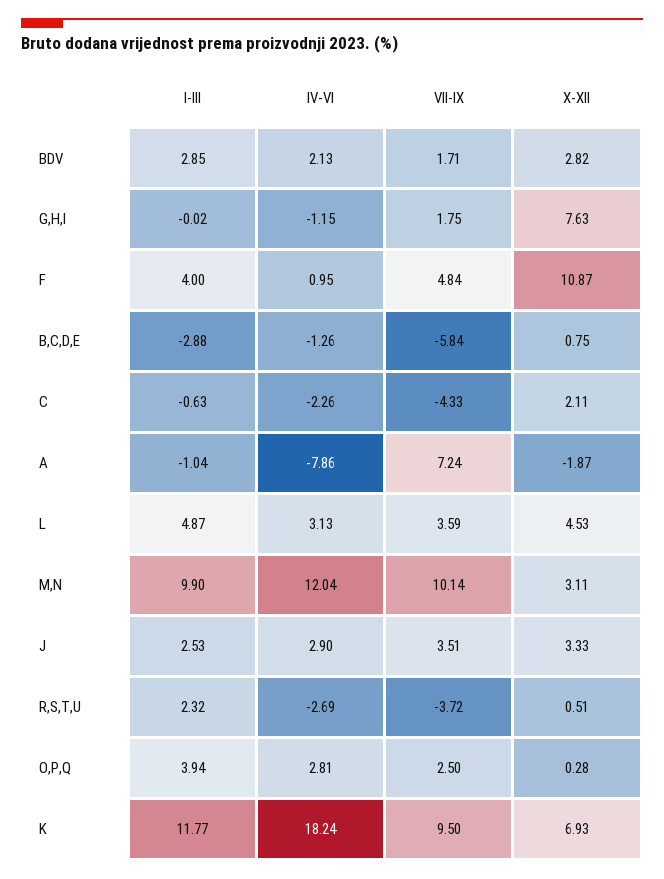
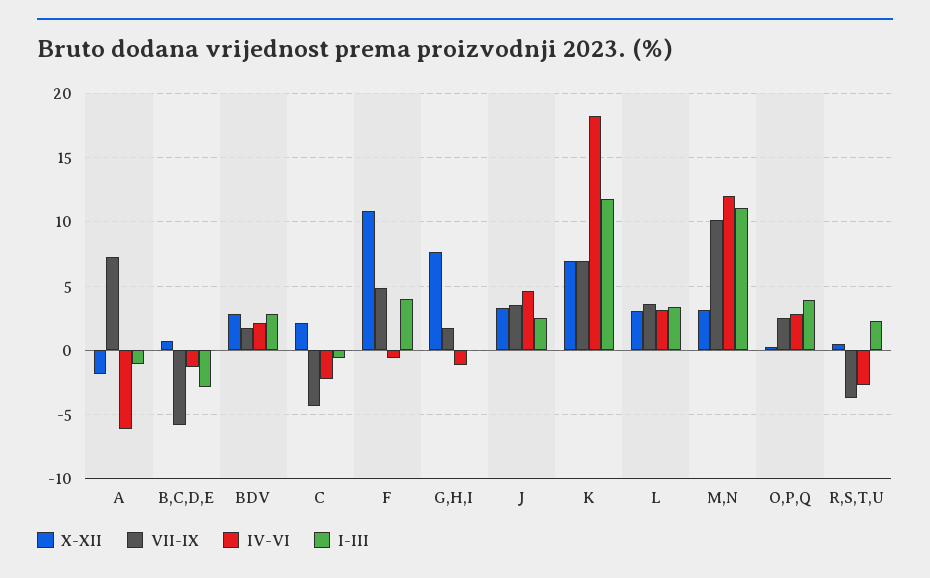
IV-VI, F: 0.95 -> -0.5
IV-VI, A: -7.86 -> -6
I-III, L: 4.87 -> 3.5
X-XII, L: 4.53 -> 3
I-III, M,N: 9.9 -> 11
IV-VI, J: 2.9 -> 4.5
VII-IX, K: 9.5 -> 7

